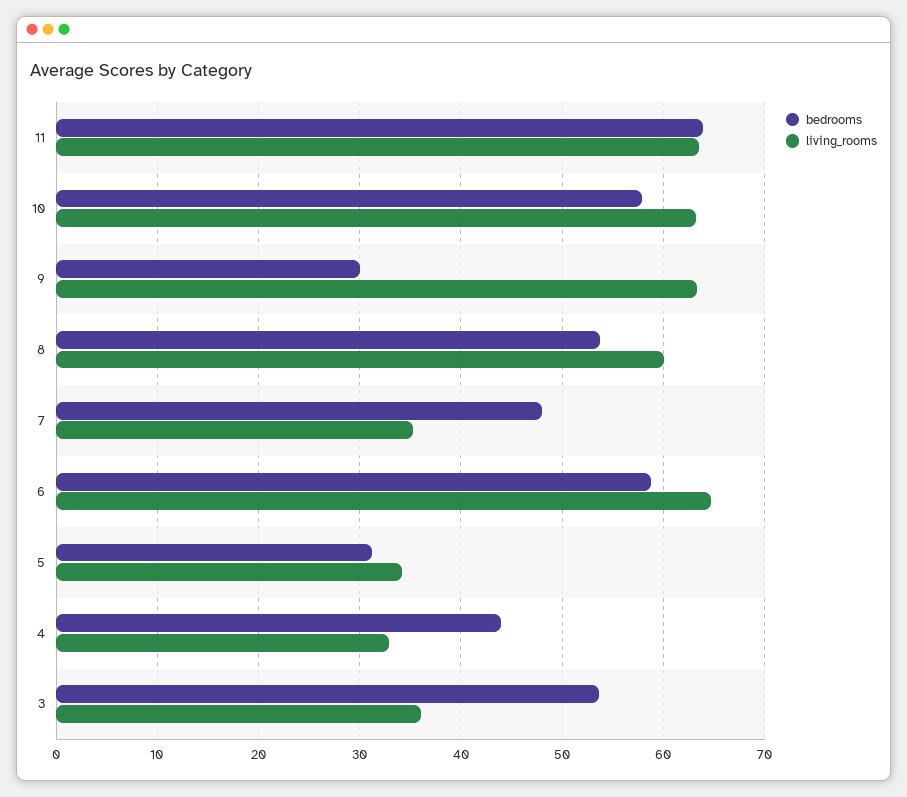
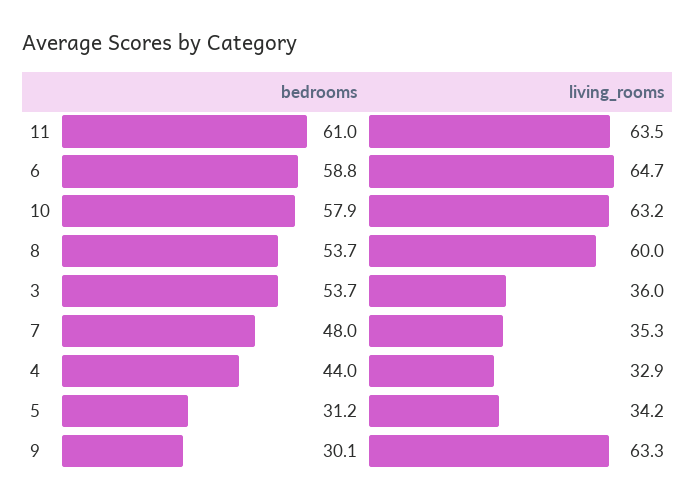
bedrooms, 11: 64 -> 61

